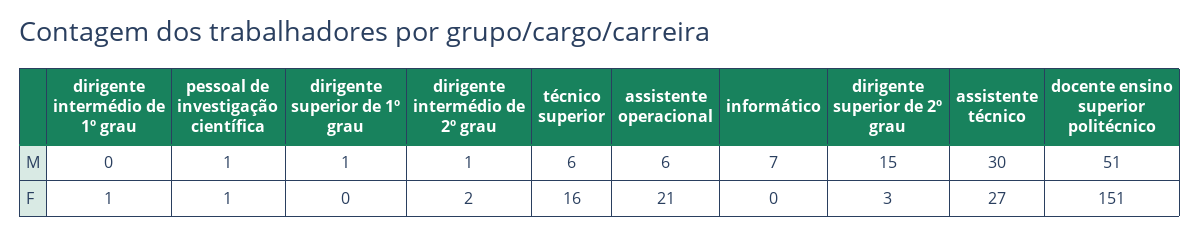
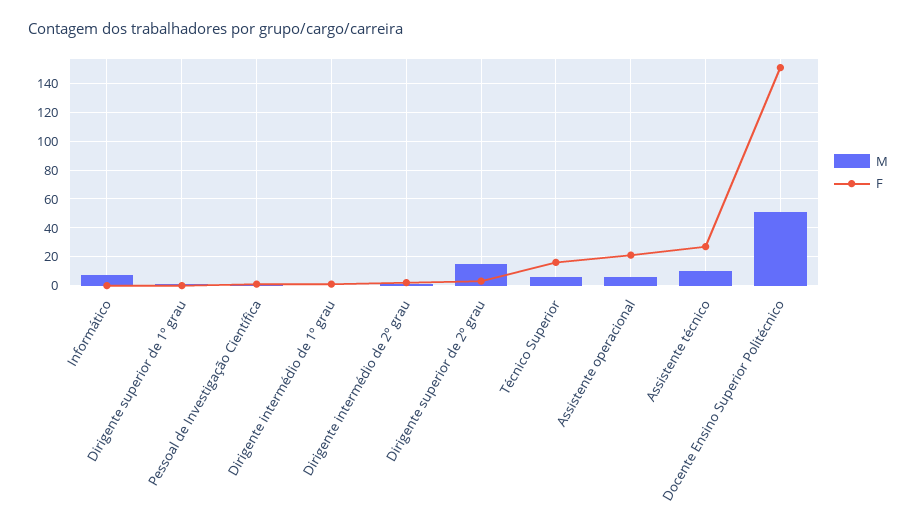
M, assistente técnico: 30 -> 10

